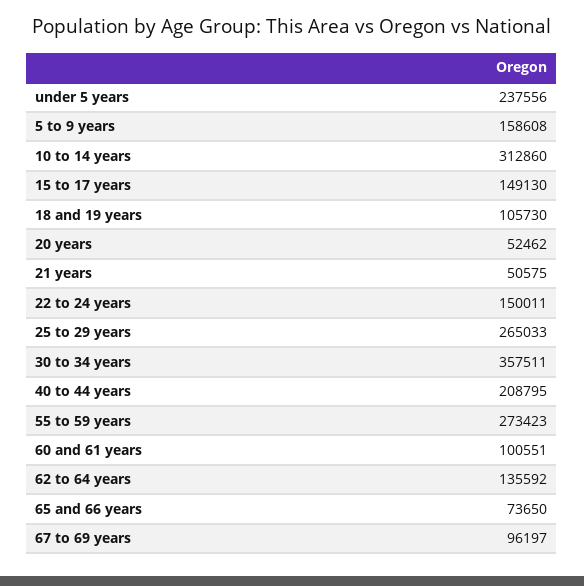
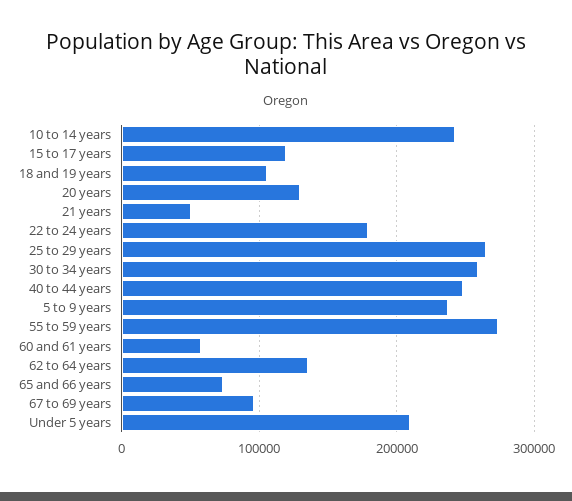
under 5 years: 237556 -> 210000
5 to 9 years: 158608 -> 240000
10 to 14 years: 312860 -> 240000
15 to 17 years: 149130 -> 120000
20 years: 52462 -> 130000
22 to 24 years: 150011 -> 180000
30 to 34 years: 357511 -> 260000
40 to 44 years: 208795 -> 250000
60 and 61 years: 100551 -> 60000

